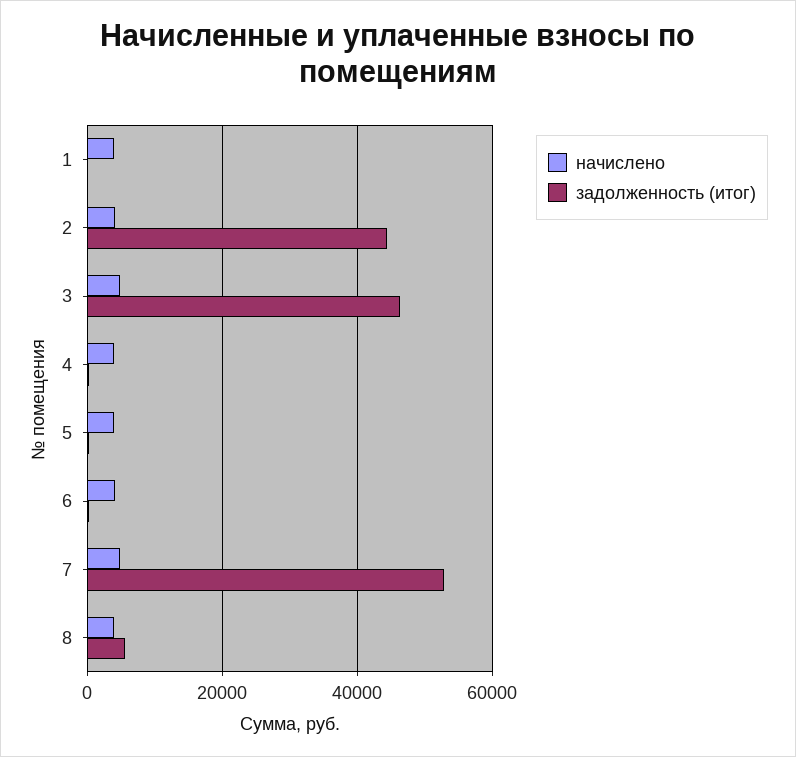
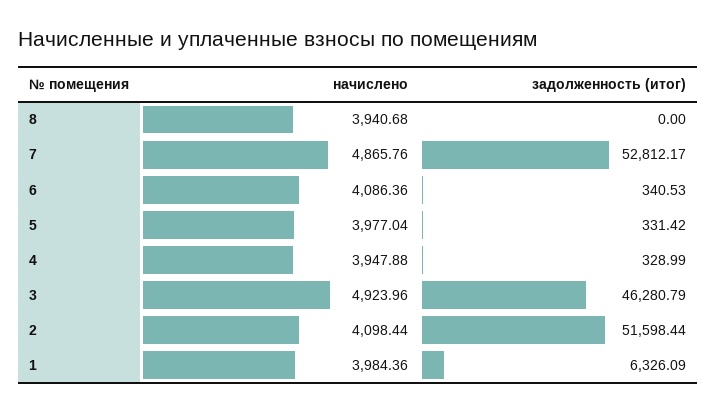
задолженность (итог), 1: 0 -> 6326.09
задолженность (итог), 2: 44000 -> 51598.44
задолженность (итог), 8: 6000 -> 0

